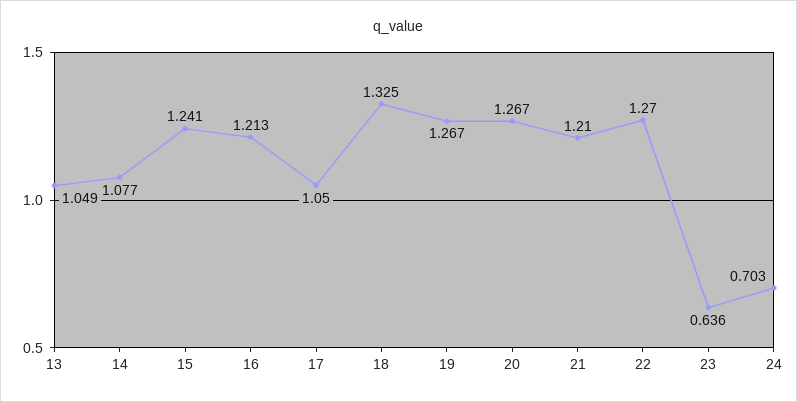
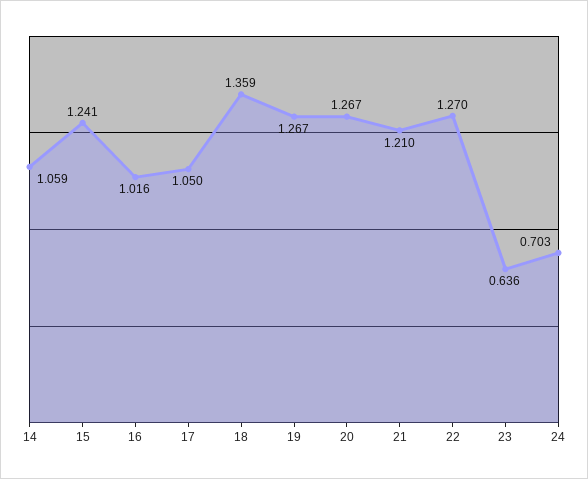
13: 1.049 -> none
14: 1.077 -> 1.059
16: 1.213 -> 1.016
18: 1.325 -> 1.359

